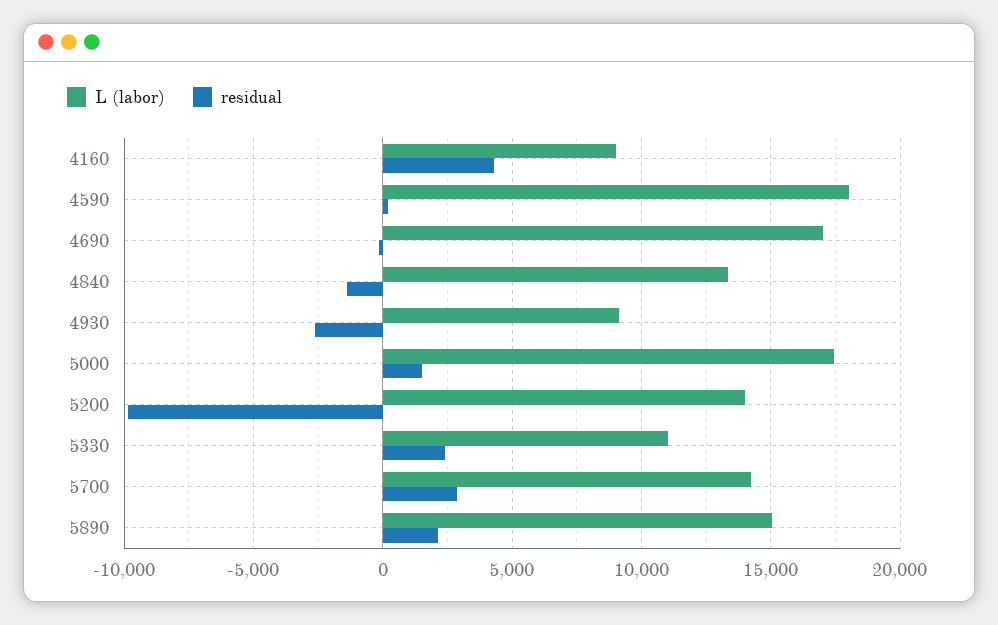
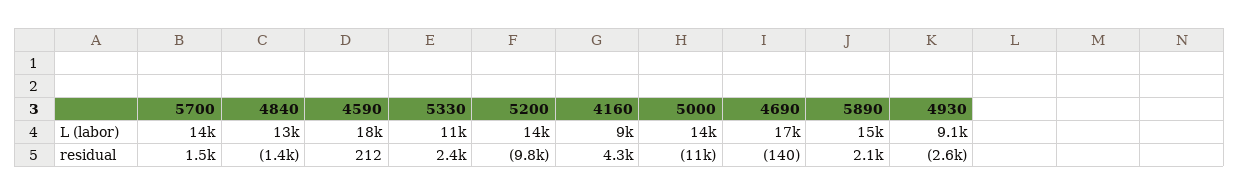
L (labor), 5000: 17500 -> 14000
residual, 5000: 1500 -> -11000
residual, 5700: 3000 -> 1500

